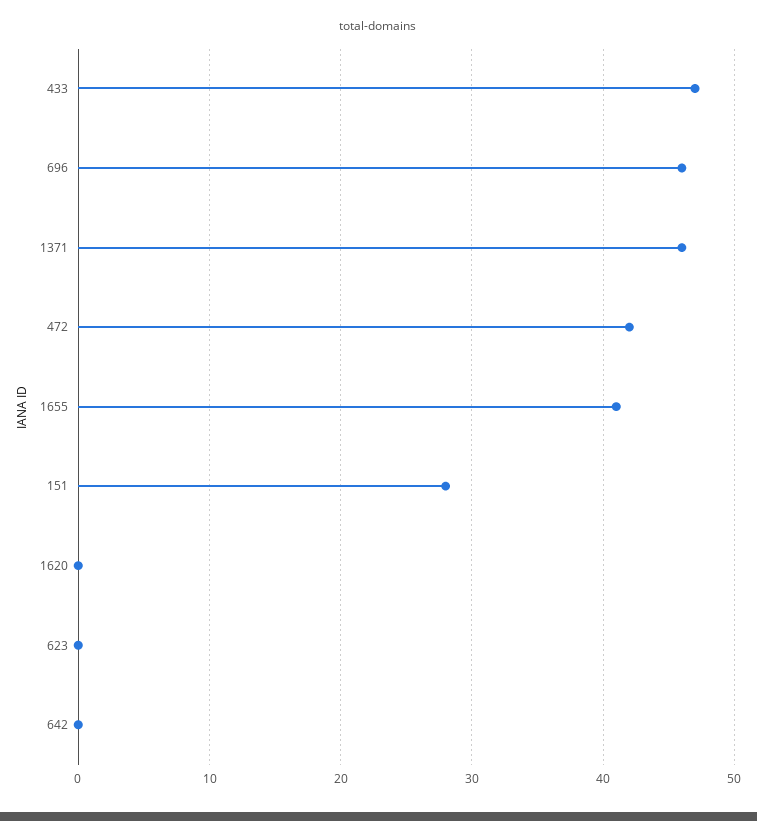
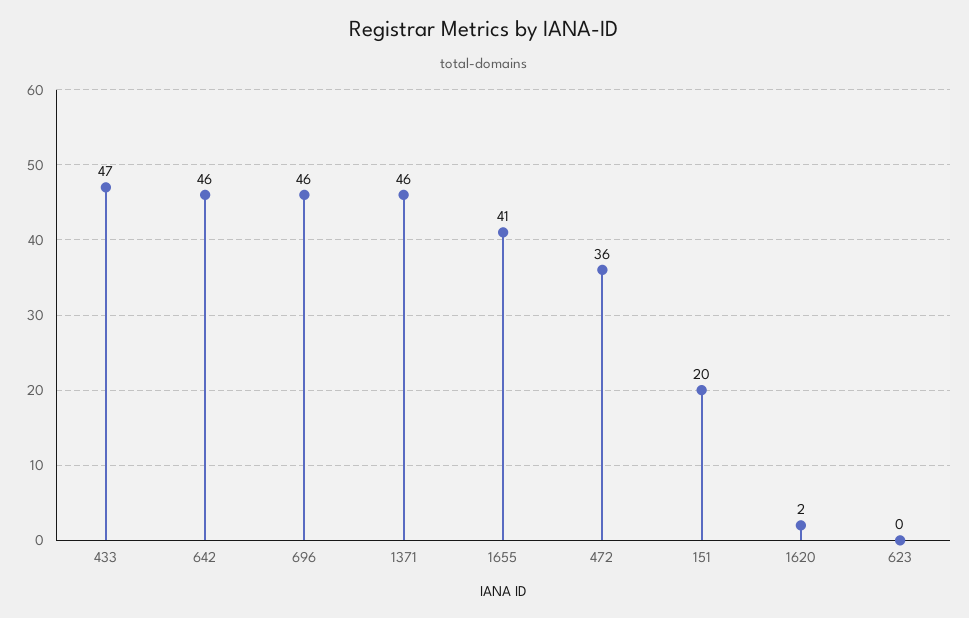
472: 42 -> 36
151: 28 -> 20
1620: 0 -> 2
642: 0 -> 46

